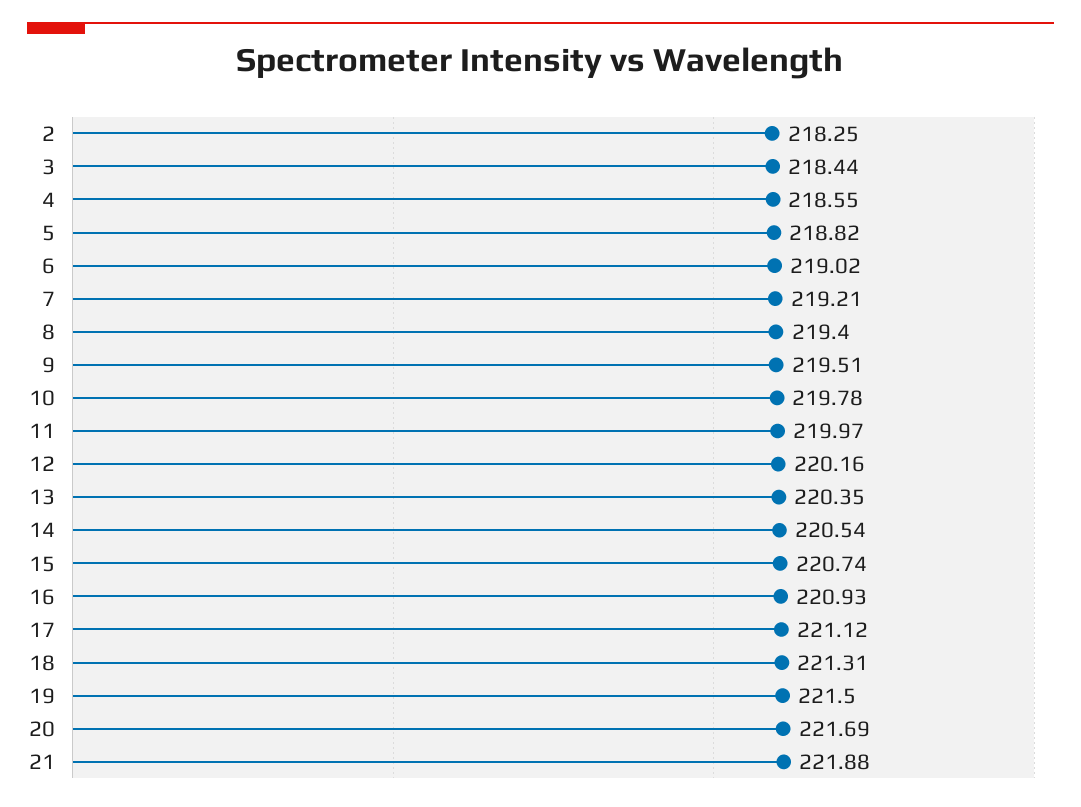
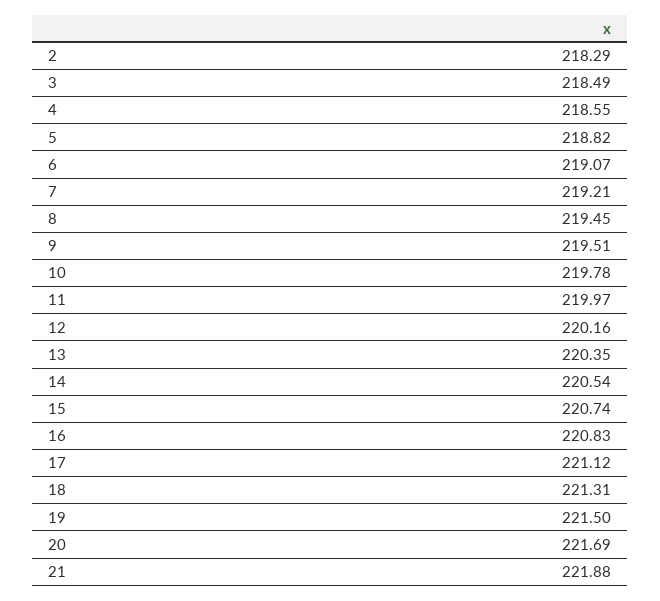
2: 218.25 -> 218.29
3: 218.44 -> 218.49
6: 219.02 -> 219.07
8: 219.4 -> 219.45
16: 220.93 -> 220.83

